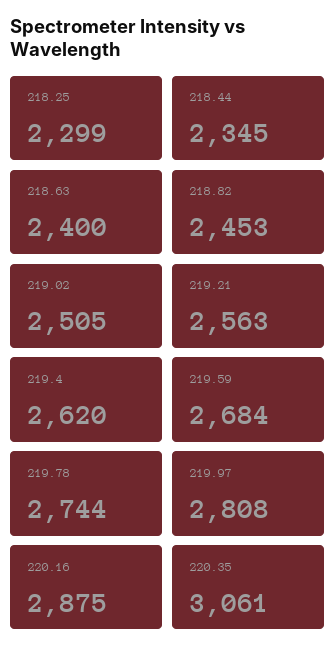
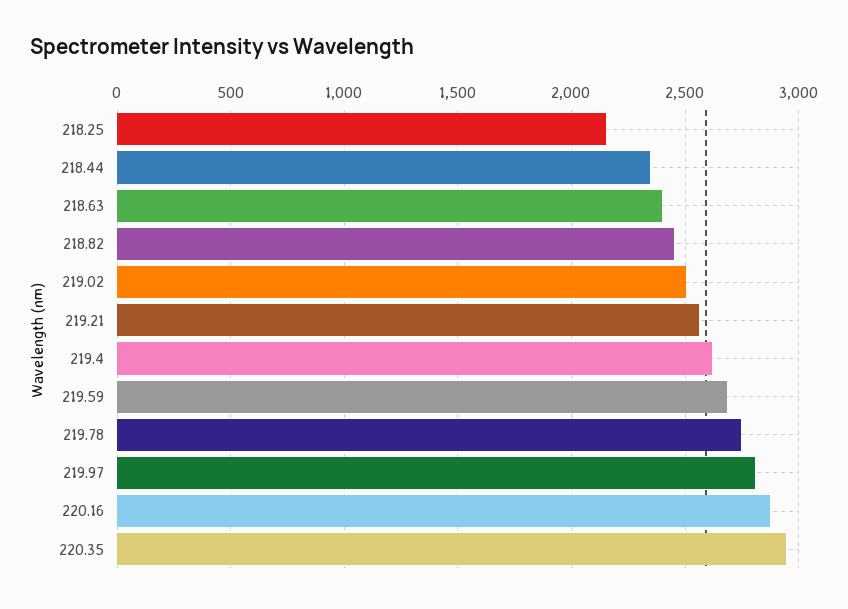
218.25: 2299 -> 2150
220.35: 3061 -> 2950

